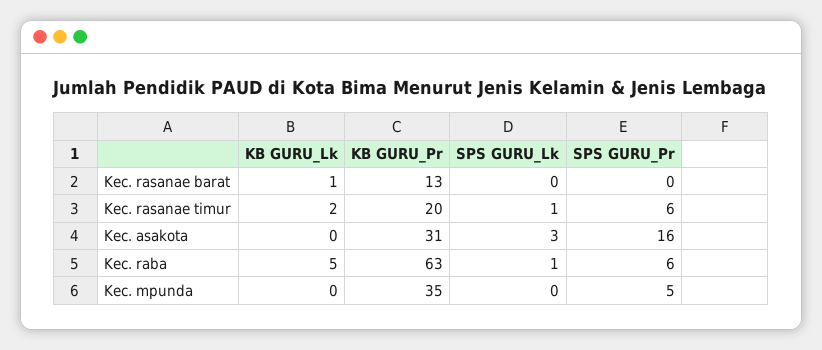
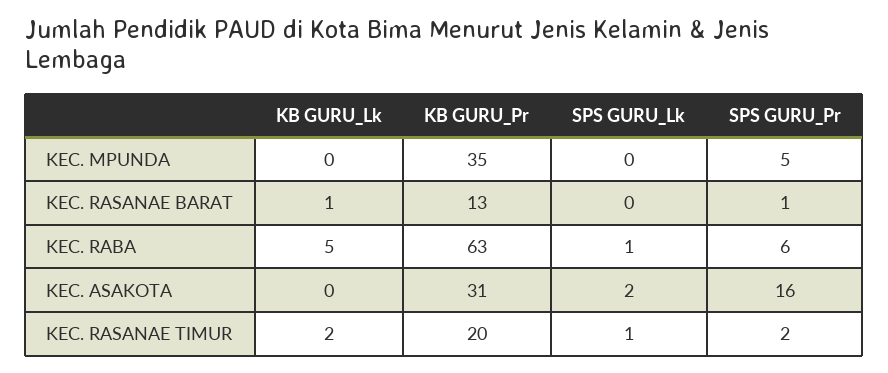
SPS GURU_Pr, Kec. rasanae barat: 0 -> 1
SPS GURU_Pr, Kec. rasanae timur: 6 -> 2
SPS GURU_Lk, Kec. asakota: 3 -> 2

